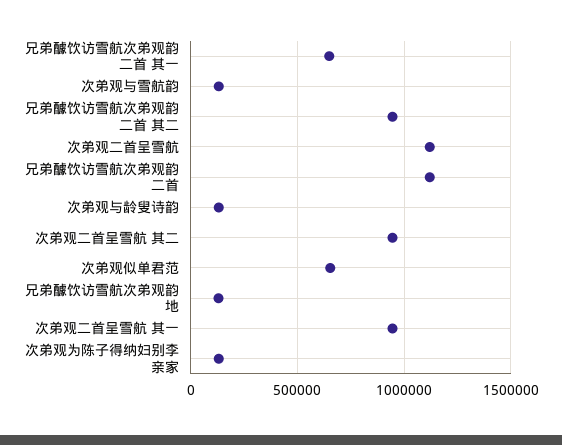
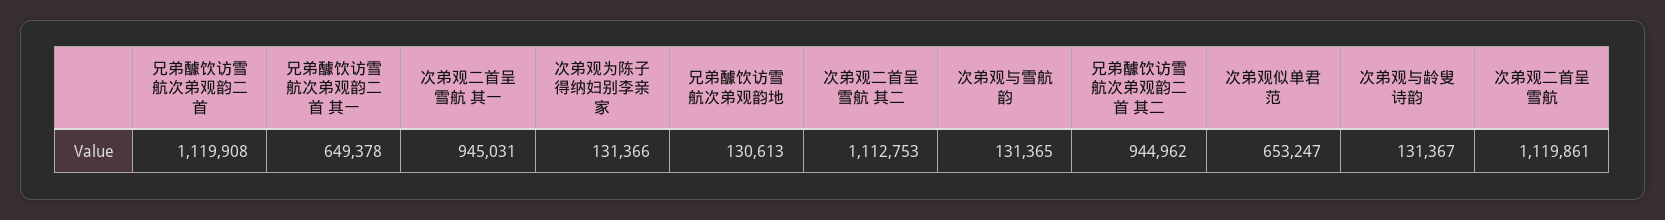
次弟观二首呈雪航 其二: 950000 -> 1112753

